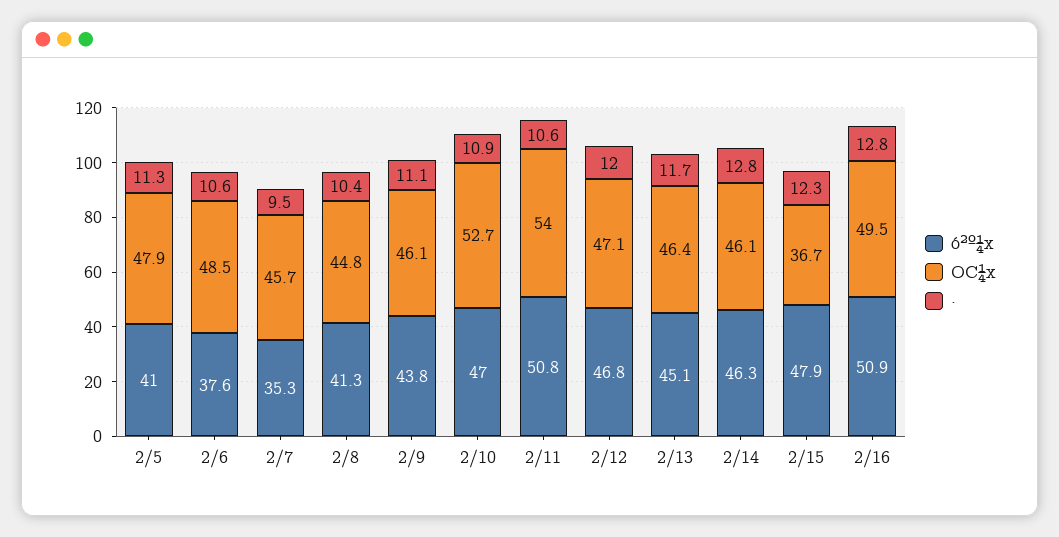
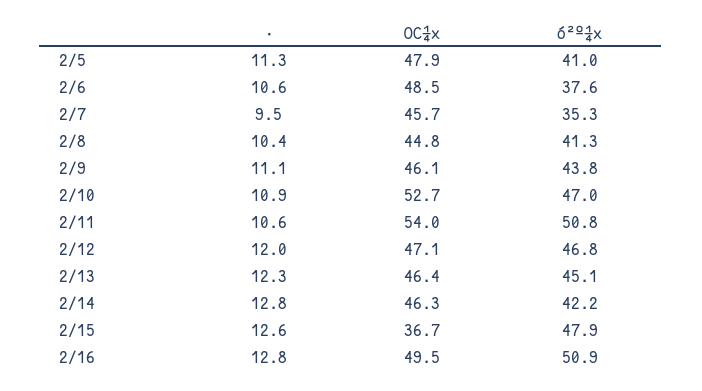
·, 2/13: 11.7 -> 12.3
ó²º¼x, 2/14: 46.3 -> 42.2
OC¼x, 2/14: 46.1 -> 46.3
·, 2/15: 12.3 -> 12.6

